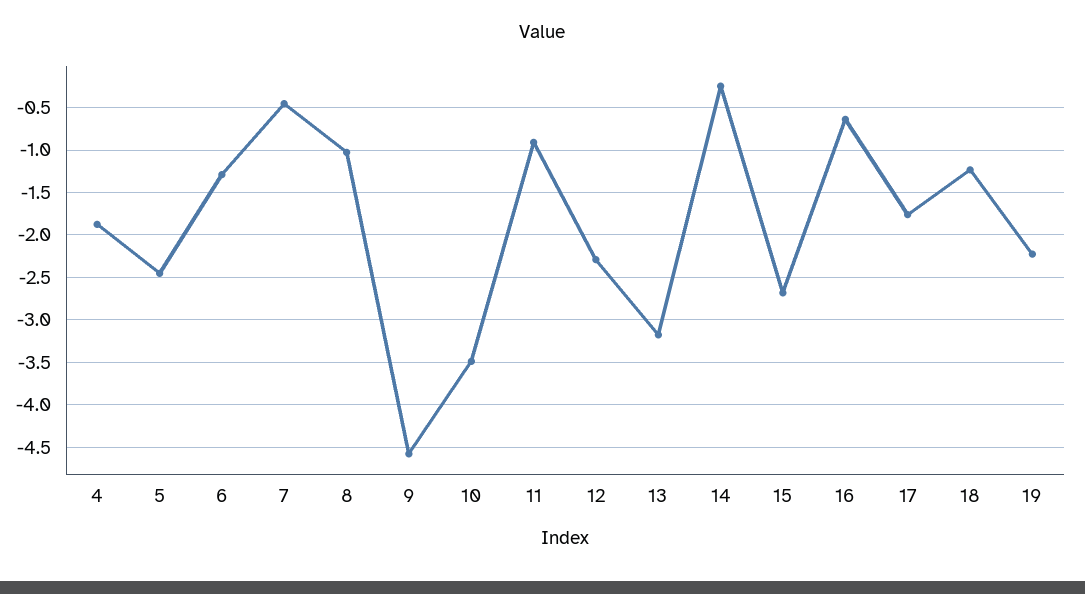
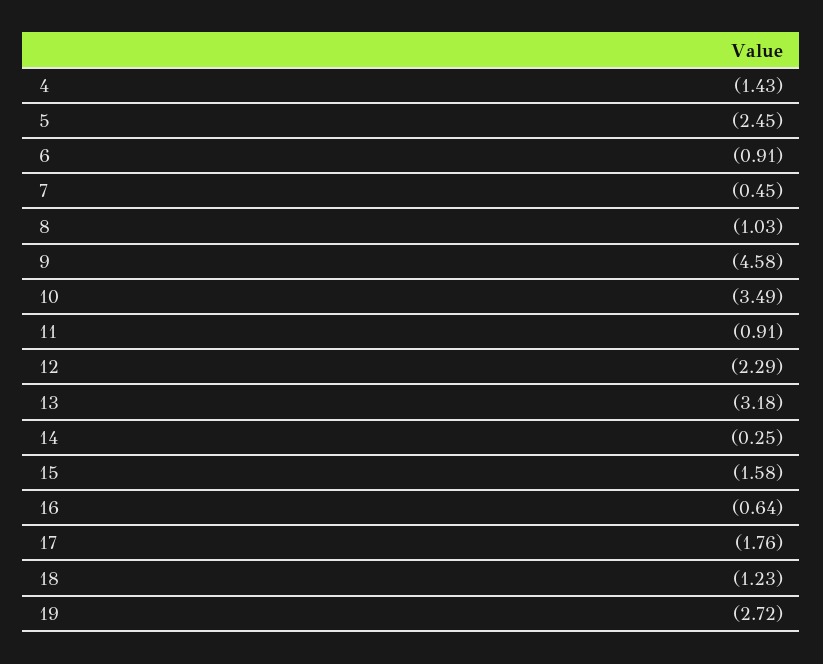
4: -1.9 -> -1.43
6: -1.3 -> -0.91
15: -2.7 -> -1.58
19: -2.2 -> -2.72

